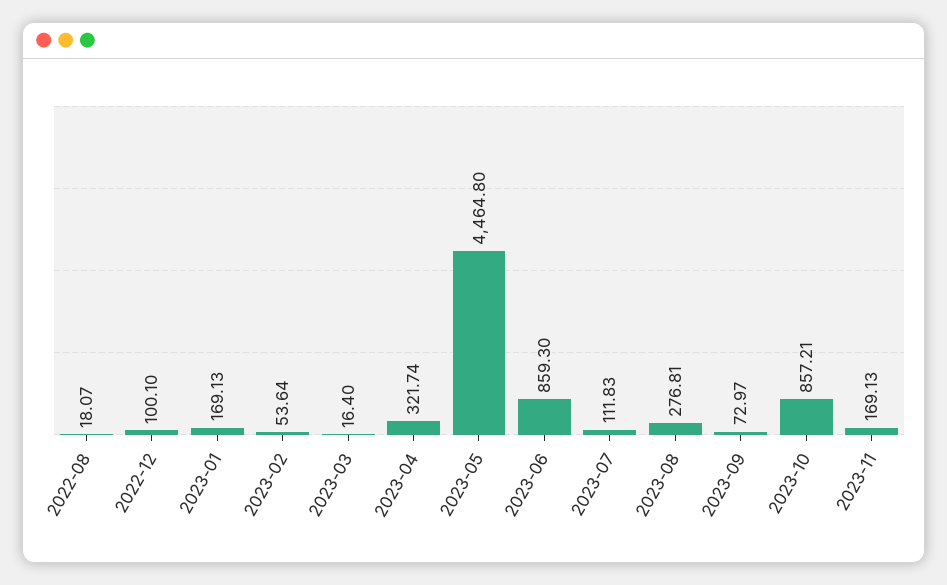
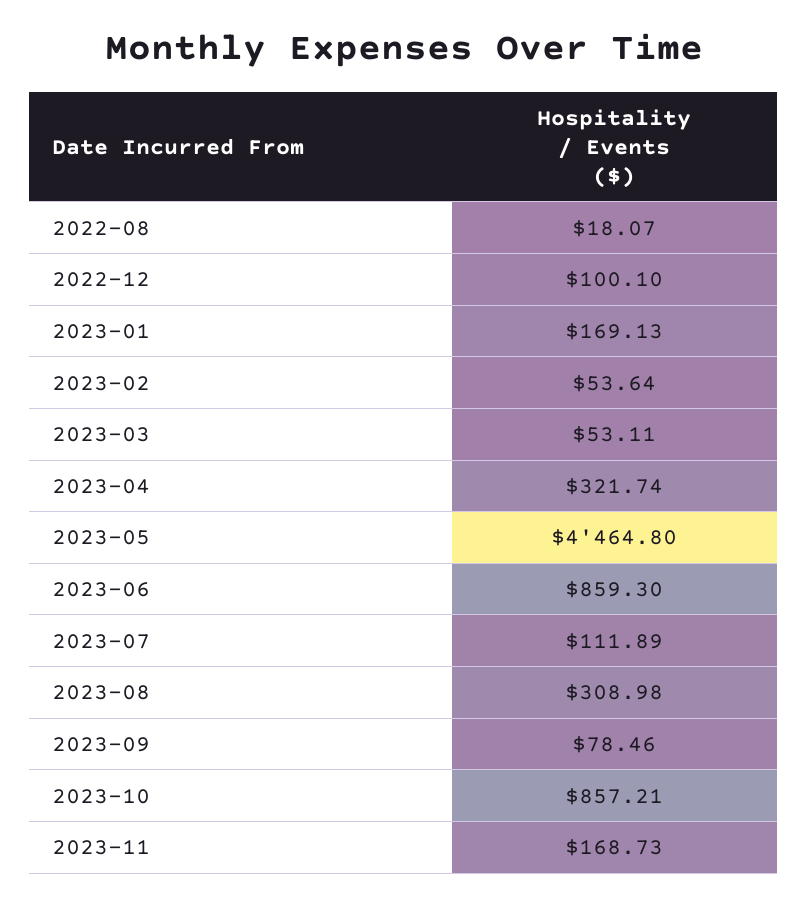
2023-03: 16.4 -> 53.11
2023-07: 111.83 -> 111.89
2023-08: 276.81 -> 308.98
2023-09: 72.97 -> 78.46
2023-11: 169.13 -> 168.73

